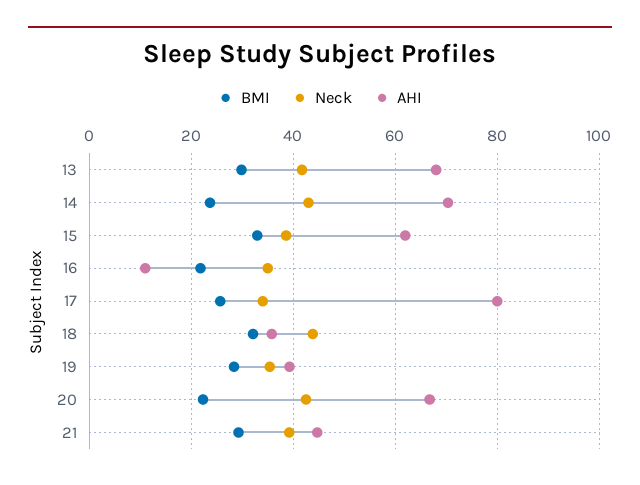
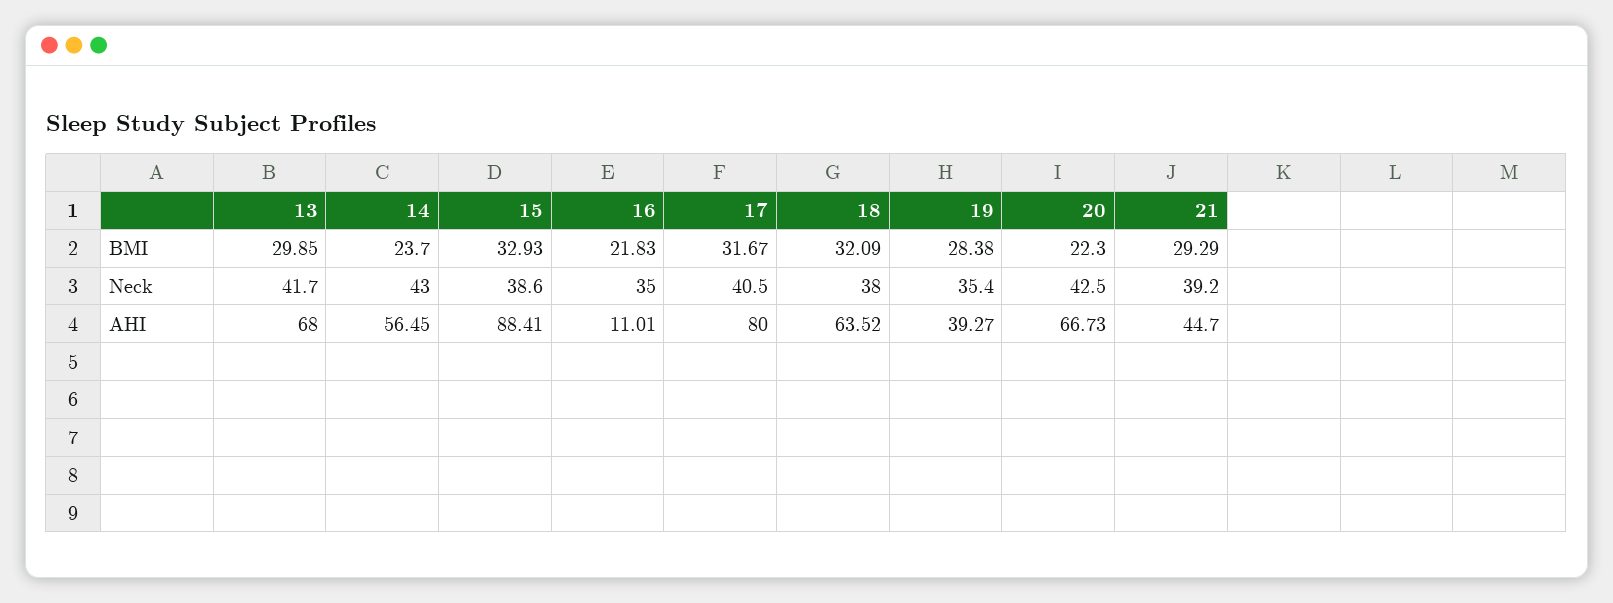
AHI, 14: 70 -> 56.45
AHI, 15: 62 -> 88.41
BMI, 17: 26 -> 31.67
Neck, 17: 34 -> 40.5
Neck, 18: 44 -> 38
AHI, 18: 36 -> 63.52

